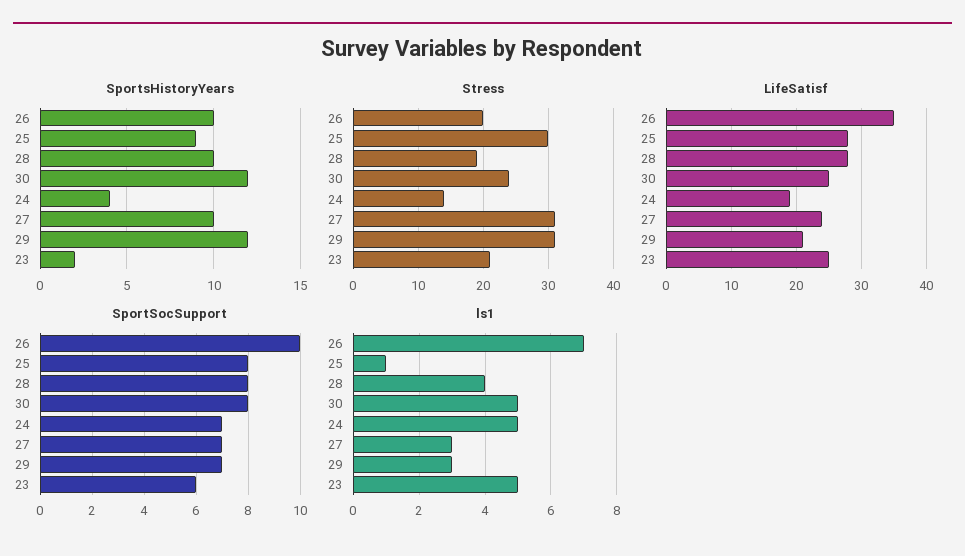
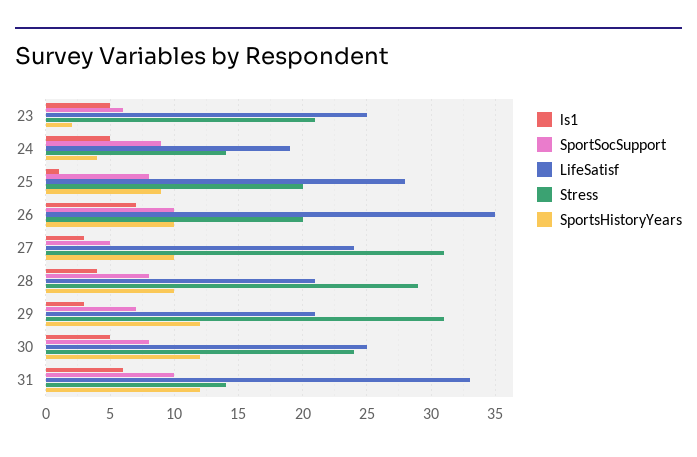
Stress, 25: 30 -> 20
Stress, 28: 19 -> 29
LifeSatisf, 28: 28 -> 21
SportSocSupport, 24: 7 -> 9
SportSocSupport, 27: 7 -> 5
ls1, 31: none -> 6
SportSocSupport, 31: none -> 10
LifeSatisf, 31: none -> 33
Stress, 31: none -> 14
SportsHistoryYears, 31: none -> 12

